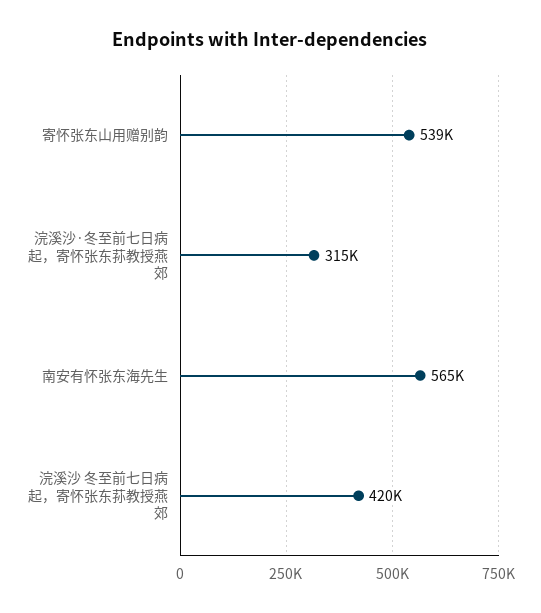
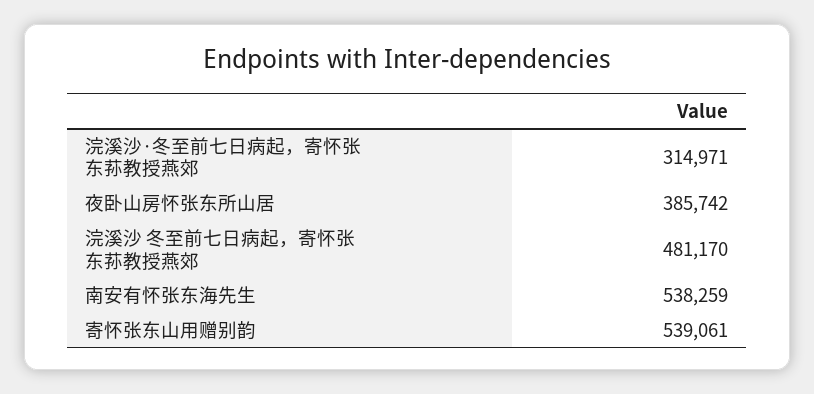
南安有怀张东海先生: 565000 -> 538259
浣溪沙 冬至前七日病起，寄怀张东荪教授燕郊: 420000 -> 481170
夜卧山房怀张东所山居: none -> 385742

